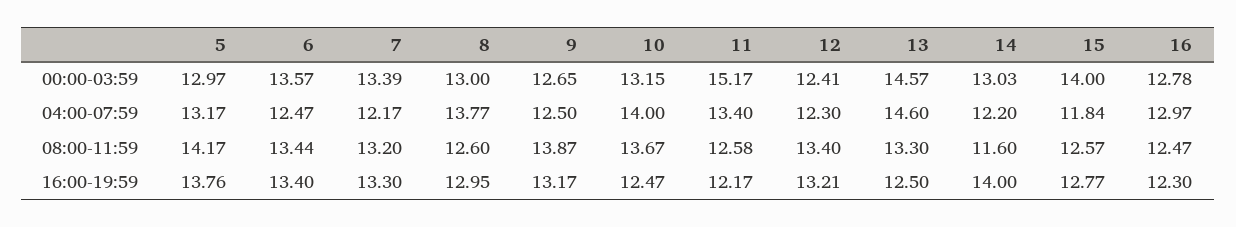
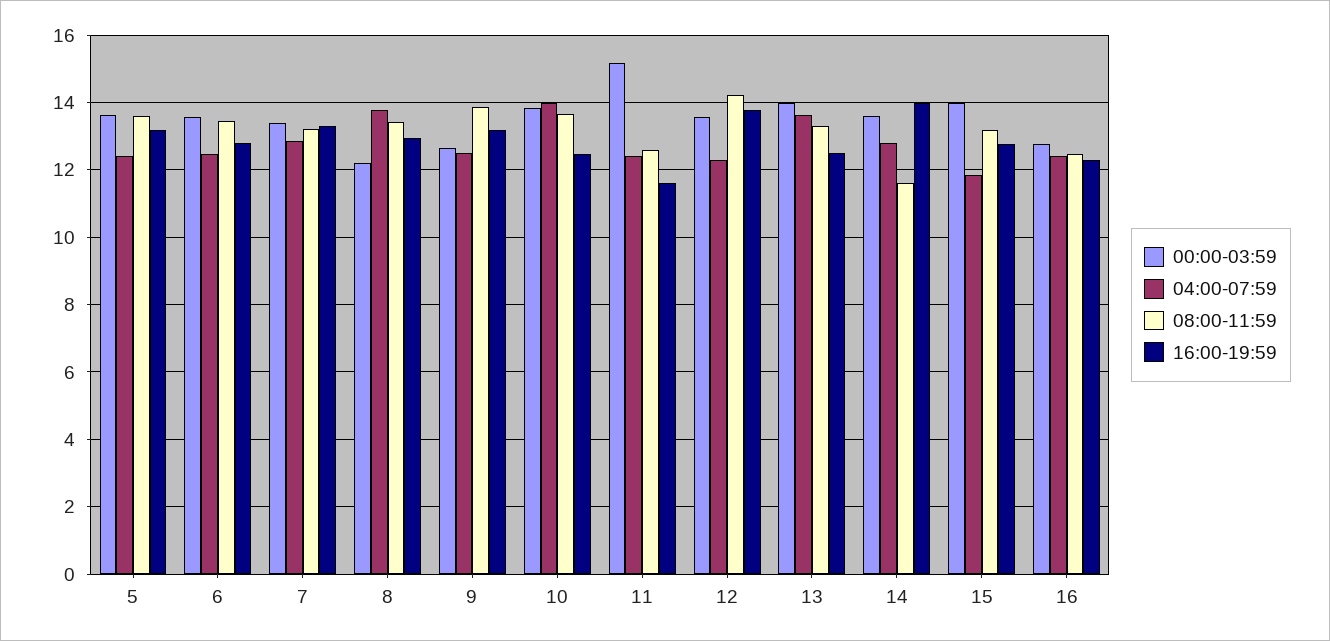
00:00-03:59, 5: 12.97 -> 13.6
00:00-03:59, 8: 13 -> 12.2
00:00-03:59, 10: 13.15 -> 13.8
00:00-03:59, 12: 12.41 -> 13.6
00:00-03:59, 13: 14.57 -> 14
00:00-03:59, 14: 13.03 -> 13.6
04:00-07:59, 5: 13.17 -> 12.4
04:00-07:59, 7: 12.17 -> 12.8
04:00-07:59, 11: 13.4 -> 12.4
04:00-07:59, 13: 14.6 -> 13.6
04:00-07:59, 14: 12.2 -> 12.8
04:00-07:59, 16: 12.97 -> 12.4
08:00-11:59, 5: 14.17 -> 13.6
08:00-11:59, 8: 12.6 -> 13.4
08:00-11:59, 12: 13.4 -> 14.2
08:00-11:59, 15: 12.57 -> 13.2
16:00-19:59, 5: 13.76 -> 13.2
16:00-19:59, 6: 13.4 -> 12.8
16:00-19:59, 11: 12.17 -> 11.6
16:00-19:59, 12: 13.21 -> 13.8

